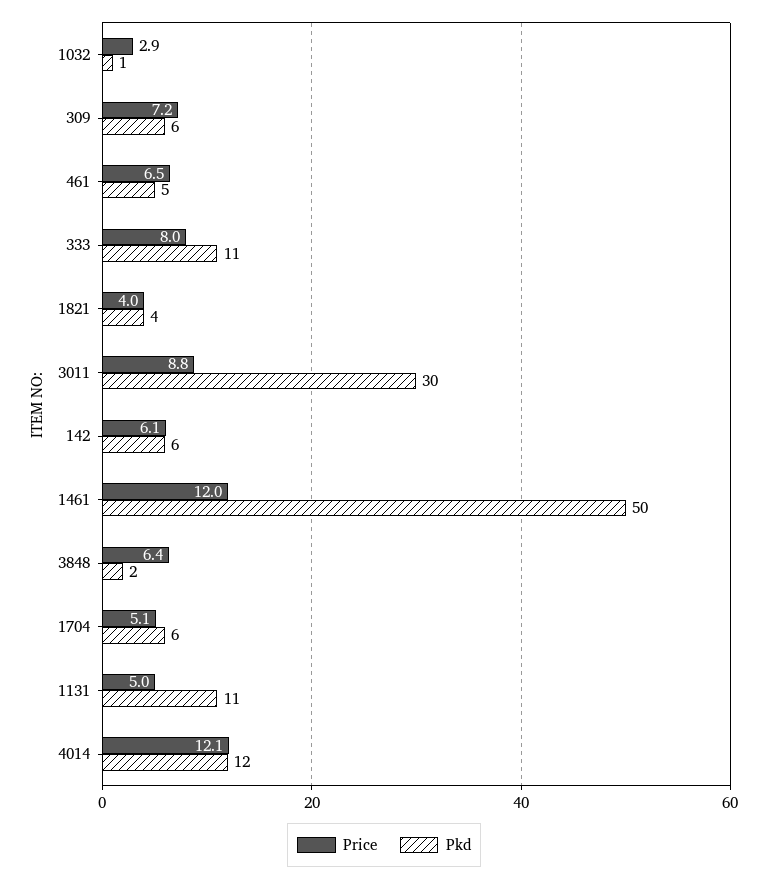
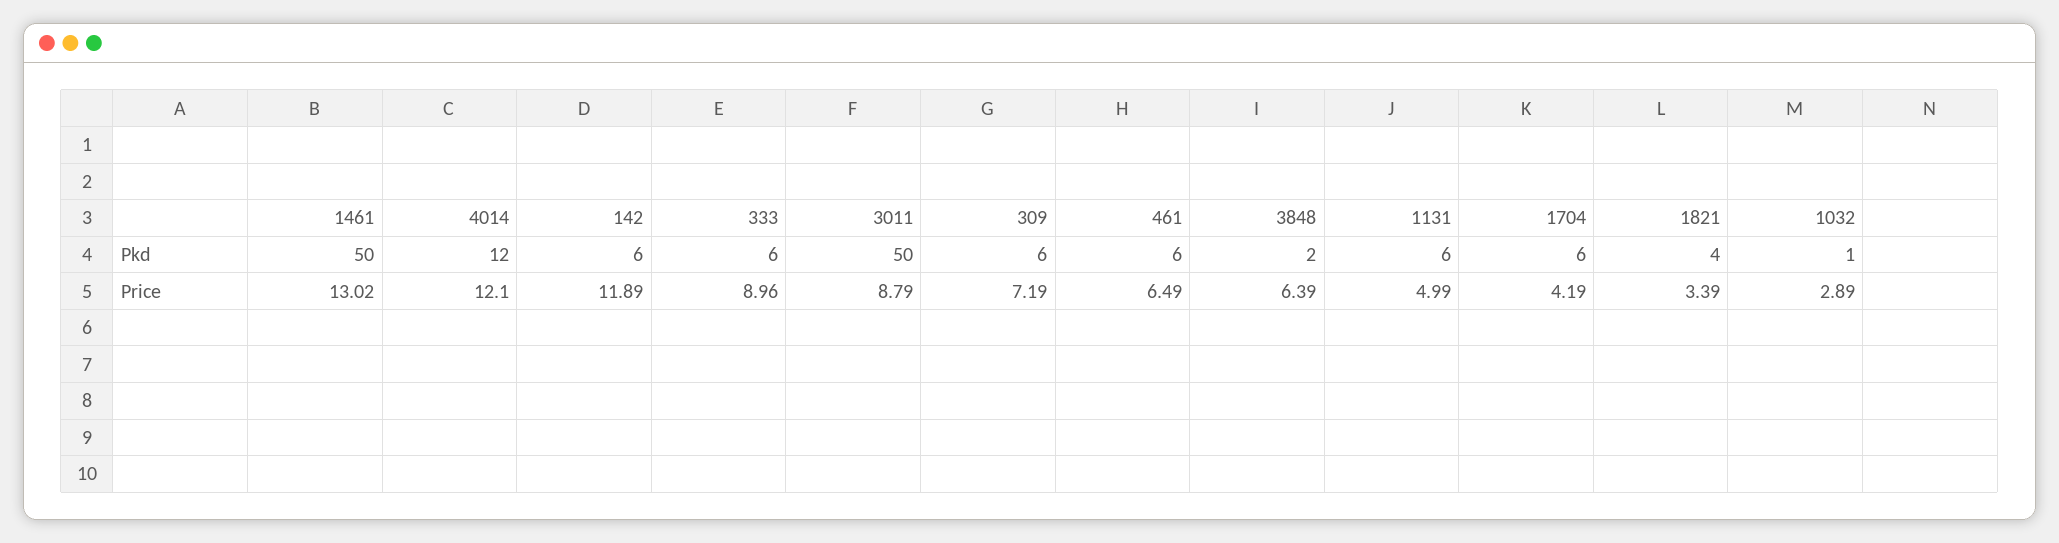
Pkd, 461: 5 -> 6
Price, 333: 8 -> 8.96
Pkd, 333: 11 -> 6
Price, 1821: 4 -> 3.39
Pkd, 3011: 30 -> 50
Price, 142: 6.1 -> 11.89
Price, 1461: 12 -> 13.02
Price, 1704: 5.1 -> 4.19
Pkd, 1131: 11 -> 6

